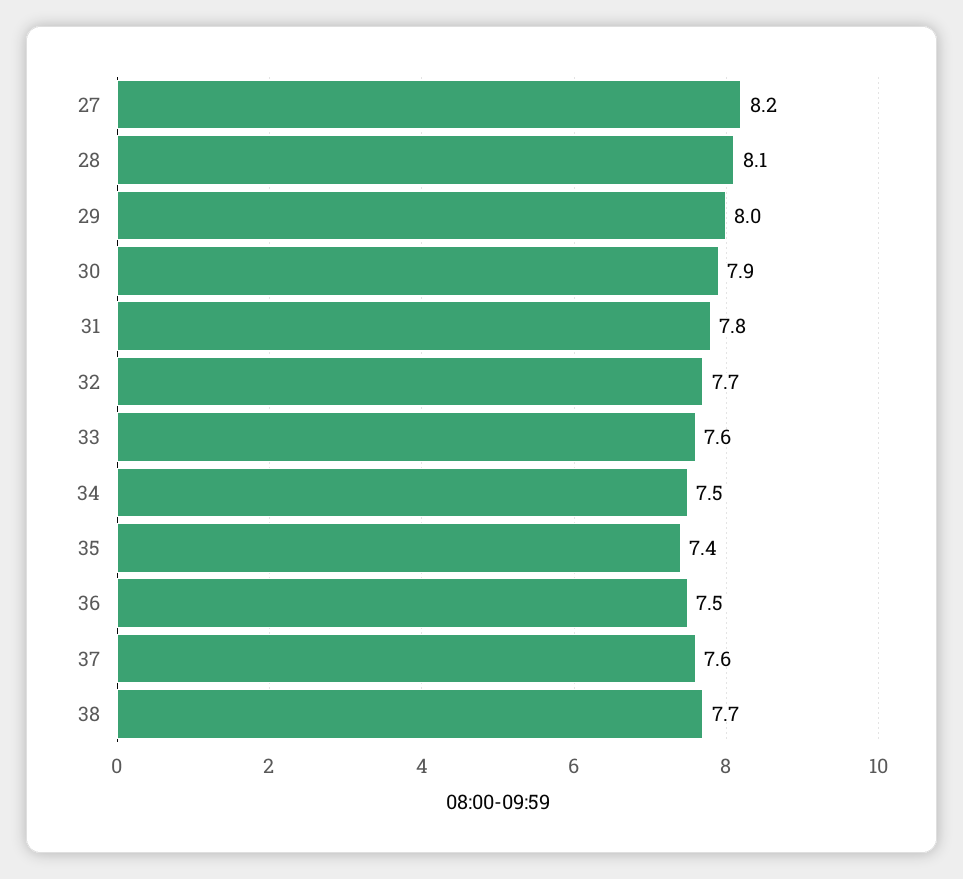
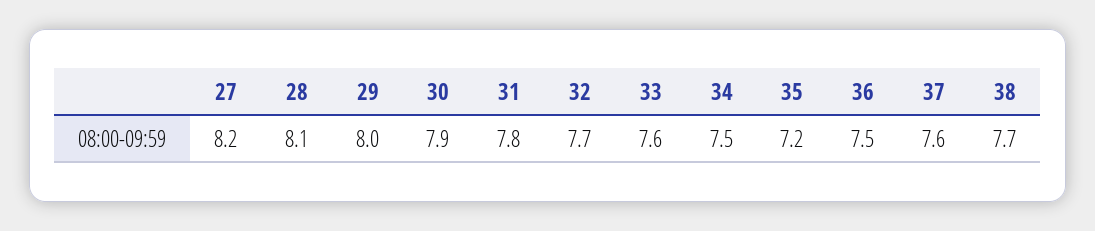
35: 7.4 -> 7.2

